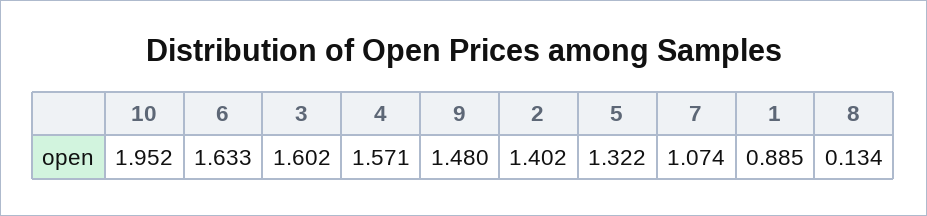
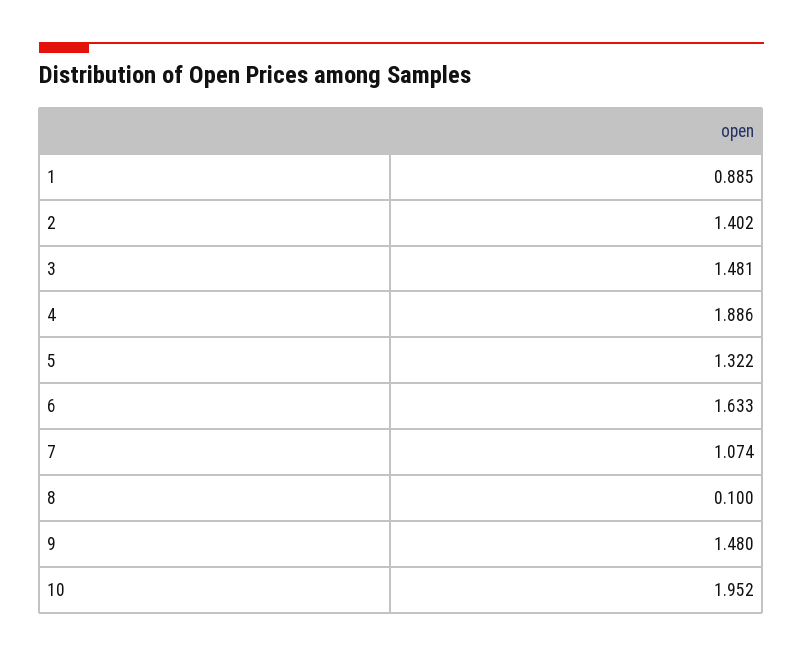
3: 1.602 -> 1.481
4: 1.571 -> 1.886
8: 0.134 -> 0.1

